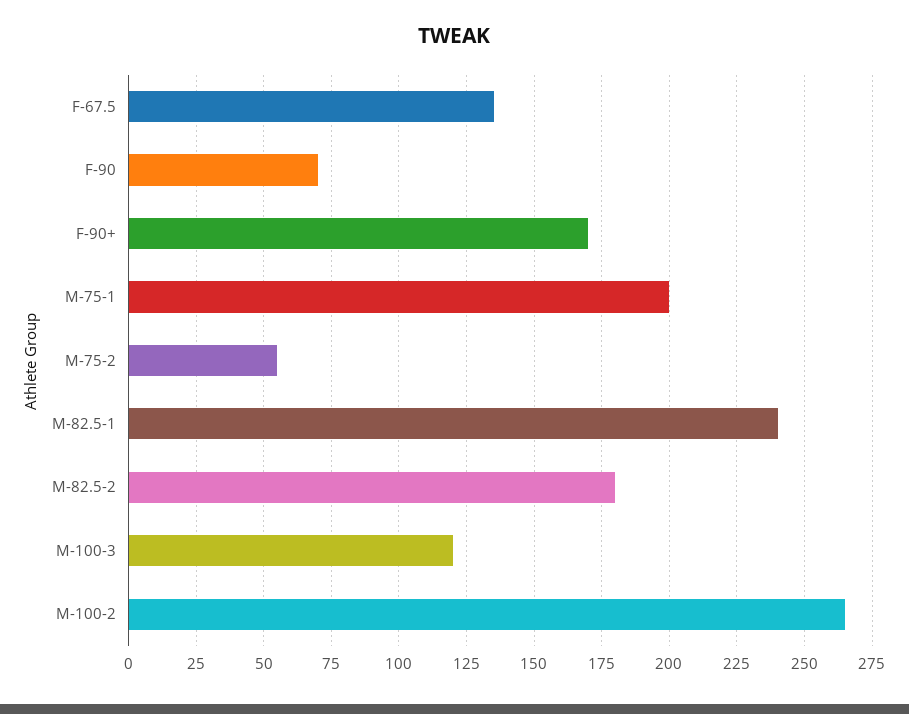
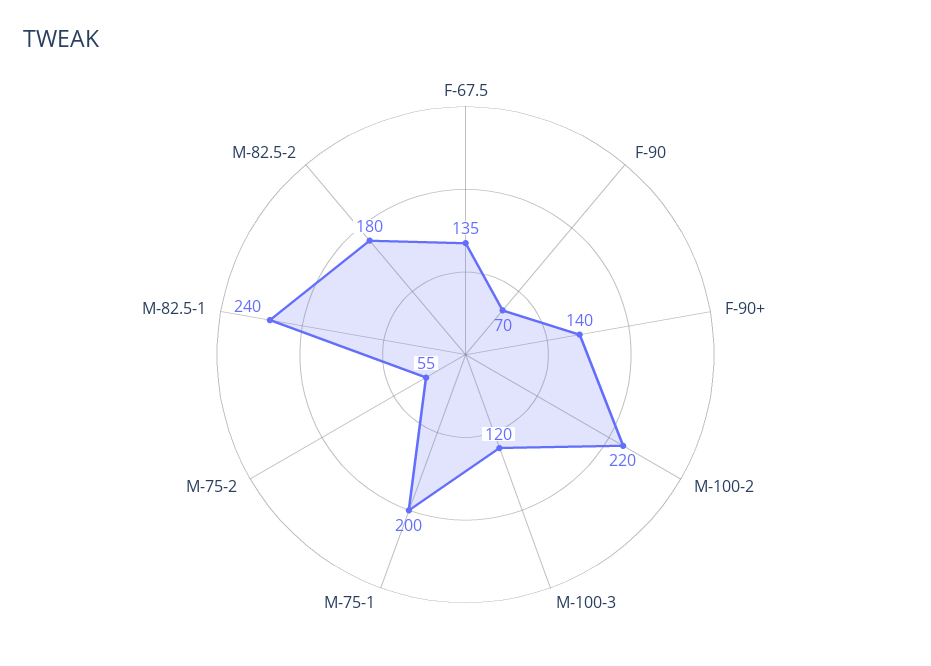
F-90+: 170 -> 140
M-100-2: 265 -> 220

